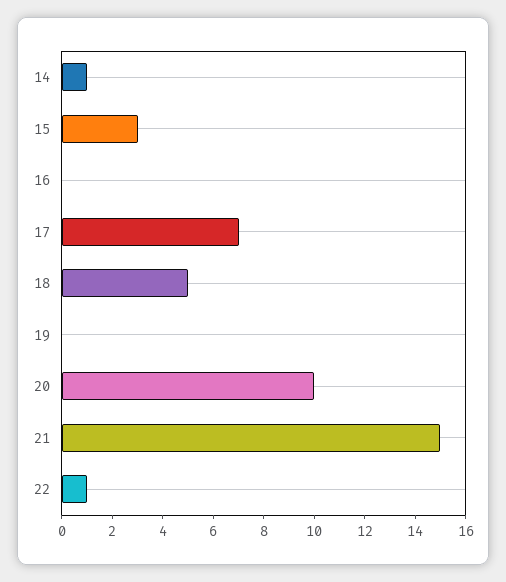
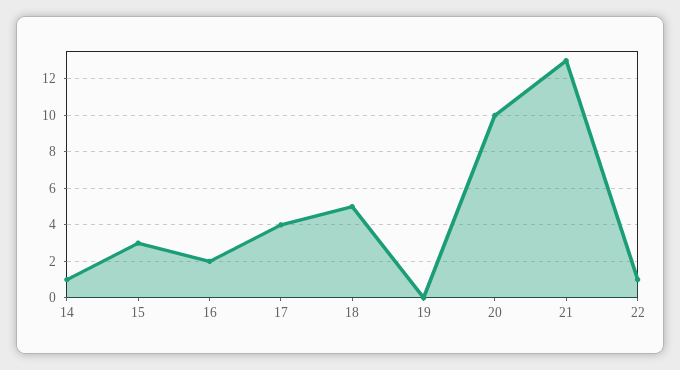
16: 0 -> 2
17: 7 -> 4
21: 15 -> 13

